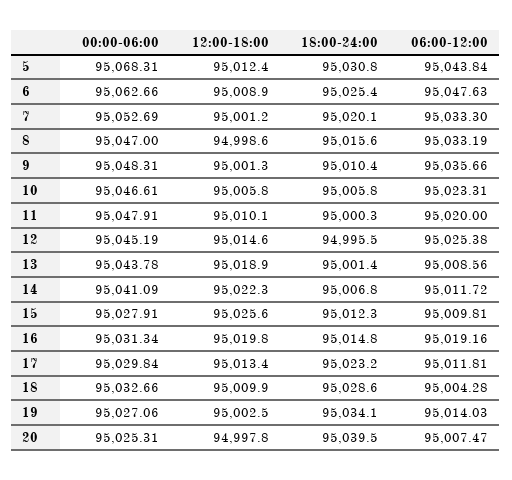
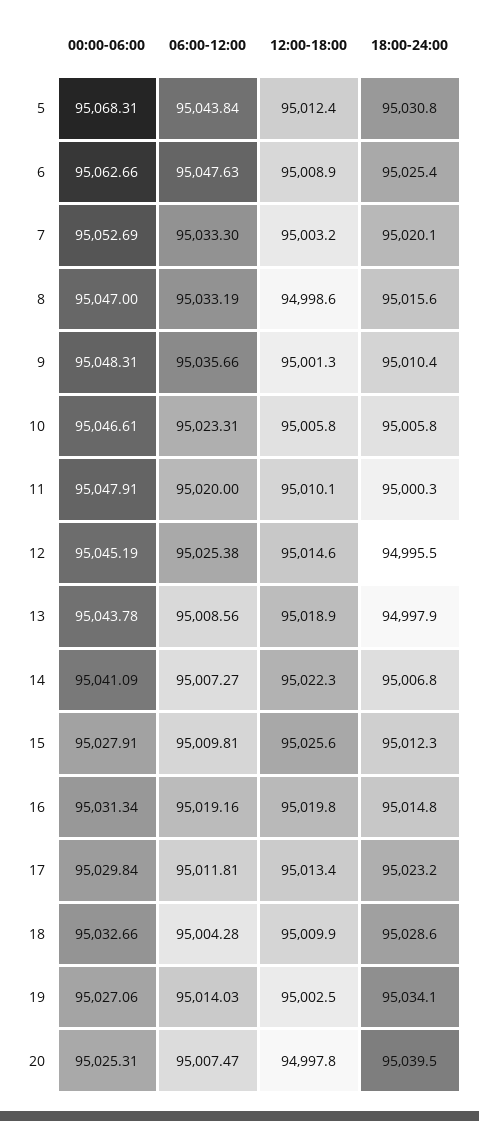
12:00-18:00, 7: 95001.2 -> 95003.2
18:00-24:00, 13: 95001.4 -> 94997.9
06:00-12:00, 14: 95011.72 -> 95007.27

